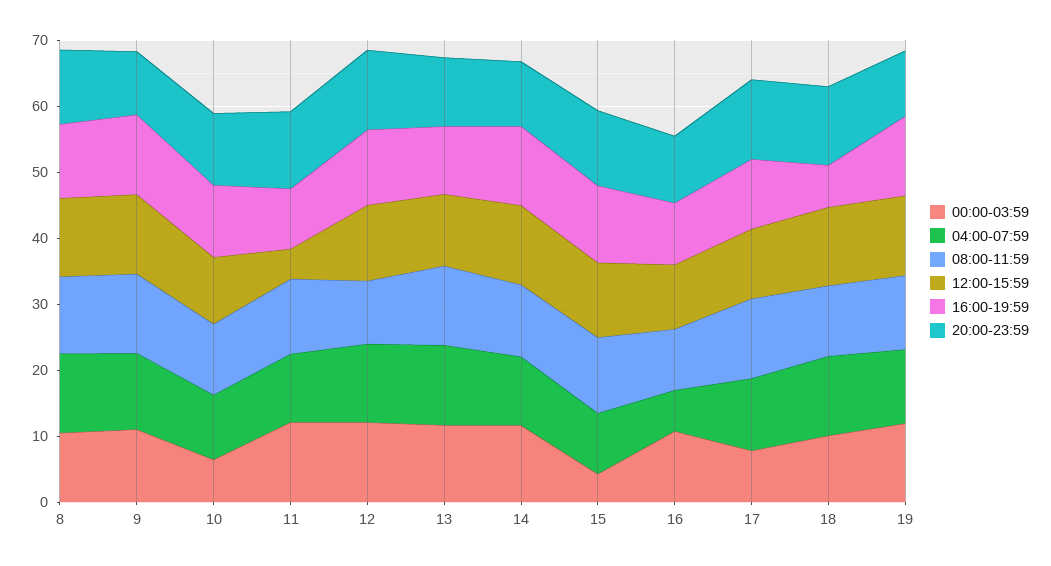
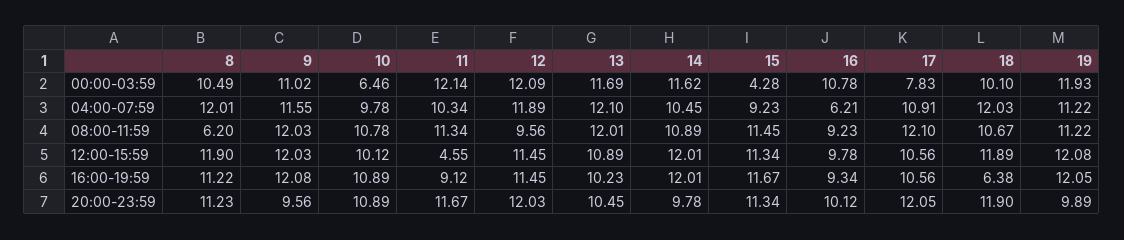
08:00-11:59, 8: 12 -> 6.2

